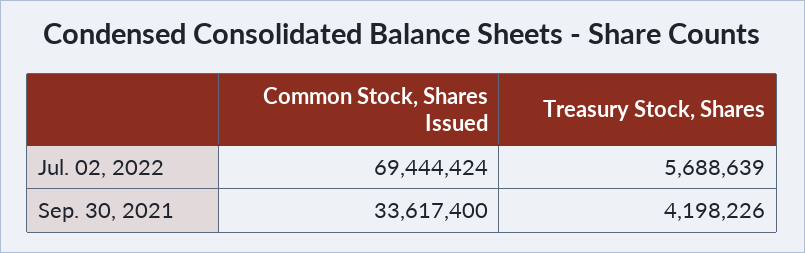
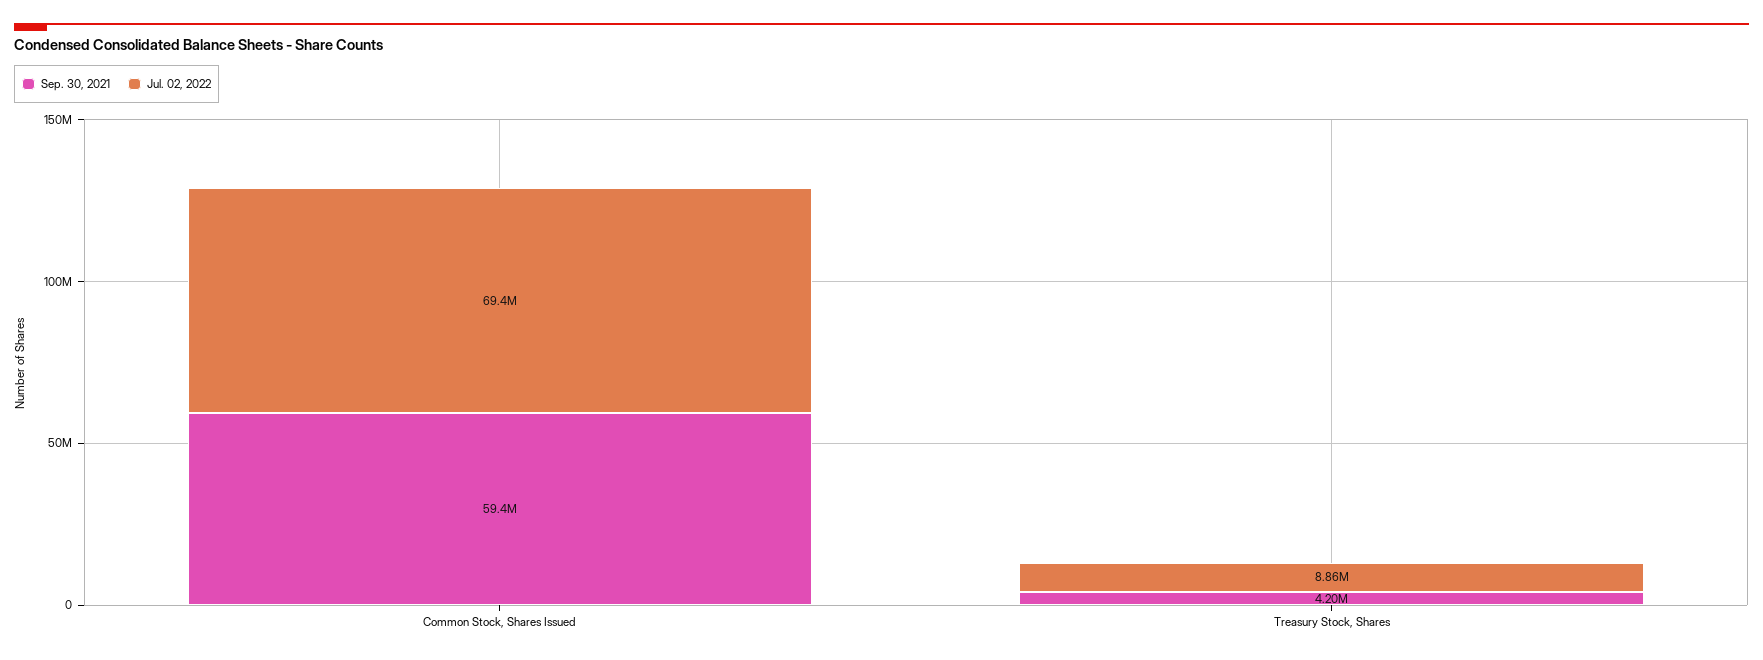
Jul. 02, 2022, Treasury Stock, Shares: 5688639 -> 8860000
Sep. 30, 2021, Common Stock, Shares Issued: 33617400 -> 59400000

